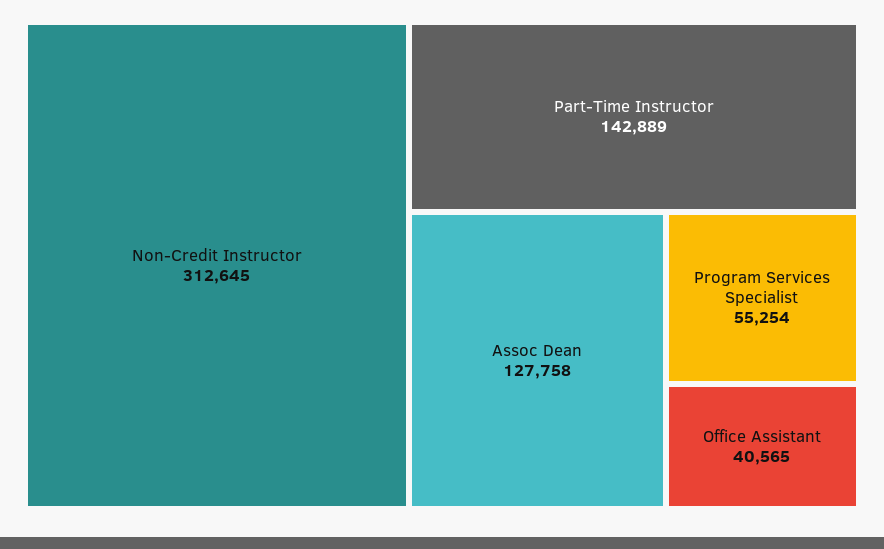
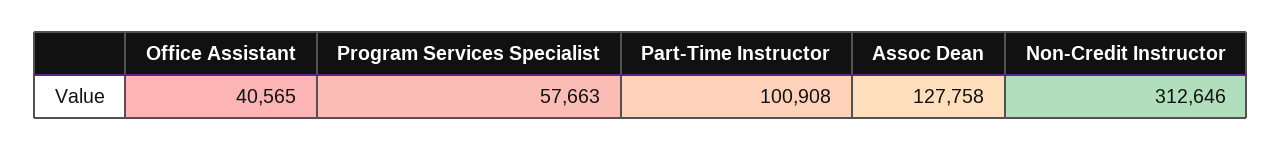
Non-Credit Instructor: 312645 -> 312646
Part-Time Instructor: 142889 -> 100908
Program Services Specialist: 55254 -> 57663

